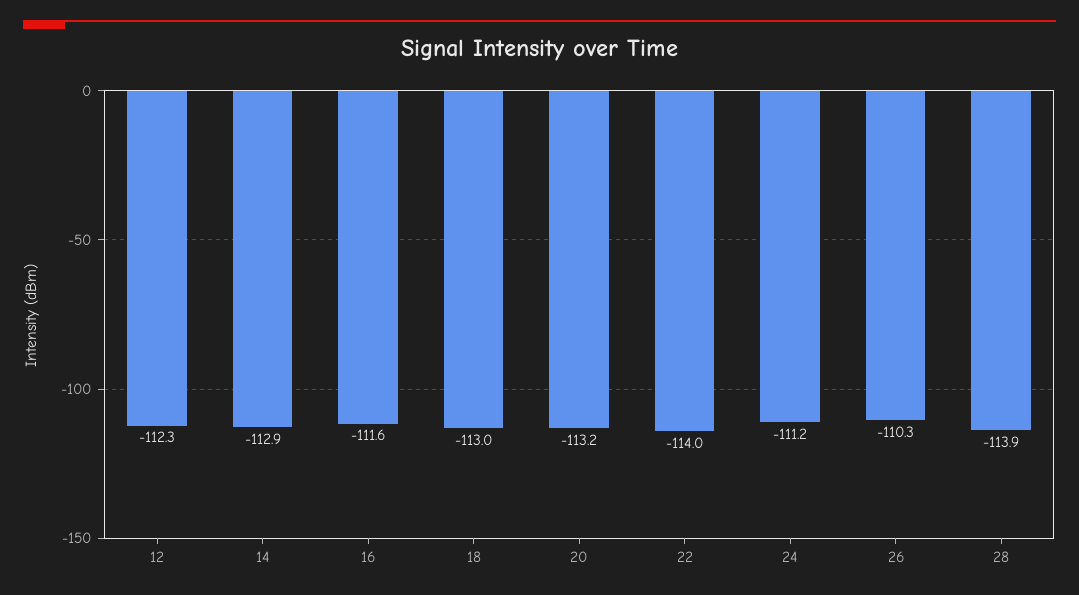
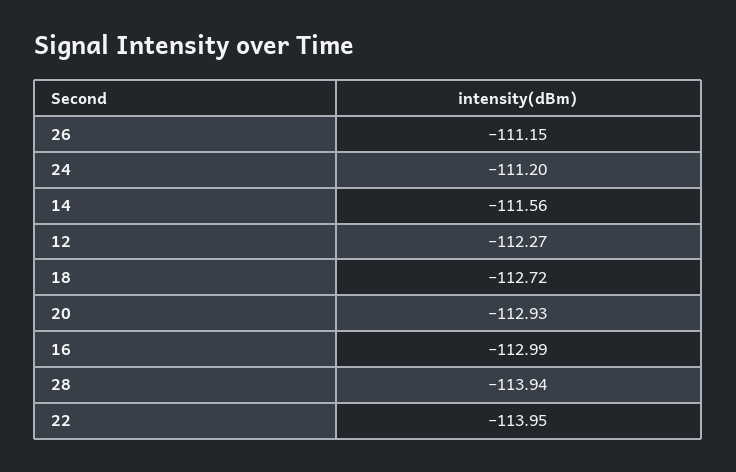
14: -112.9 -> -111.56
16: -111.6 -> -112.99
18: -113 -> -112.72
20: -113.2 -> -112.93
26: -110.3 -> -111.15

